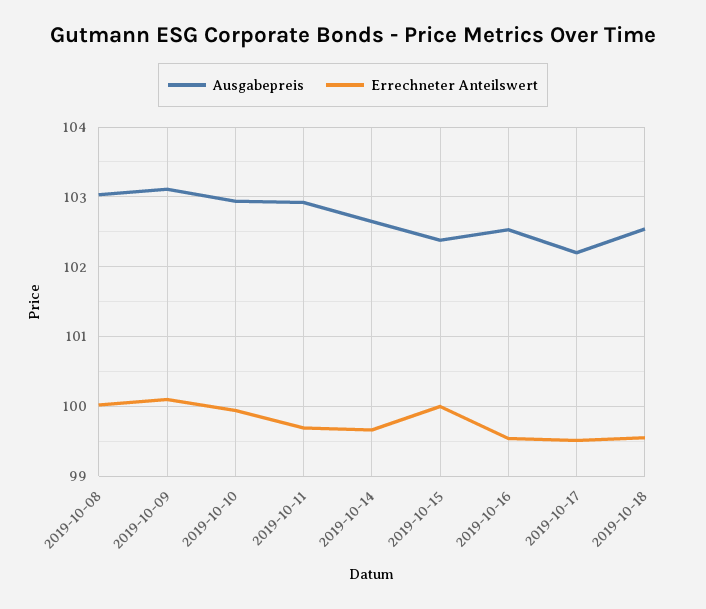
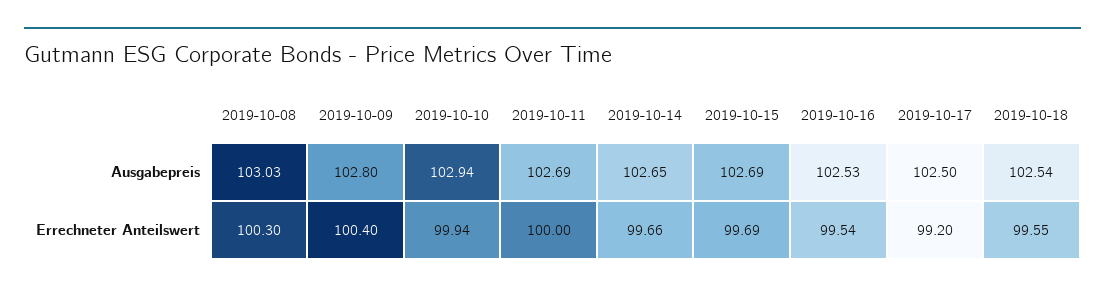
Errechneter Anteilswert, 2019-10-08: 100 -> 100.3
Ausgabepreis, 2019-10-09: 103.1 -> 102.8
Errechneter Anteilswert, 2019-10-09: 100.1 -> 100.4
Ausgabepreis, 2019-10-11: 102.9 -> 102.69
Errechneter Anteilswert, 2019-10-11: 99.7 -> 100
Ausgabepreis, 2019-10-15: 102.4 -> 102.69
Errechneter Anteilswert, 2019-10-15: 100 -> 99.69
Ausgabepreis, 2019-10-17: 102.2 -> 102.5
Errechneter Anteilswert, 2019-10-17: 99.5 -> 99.2

